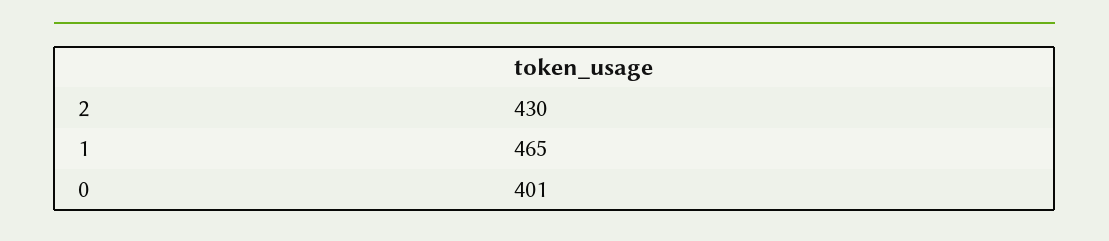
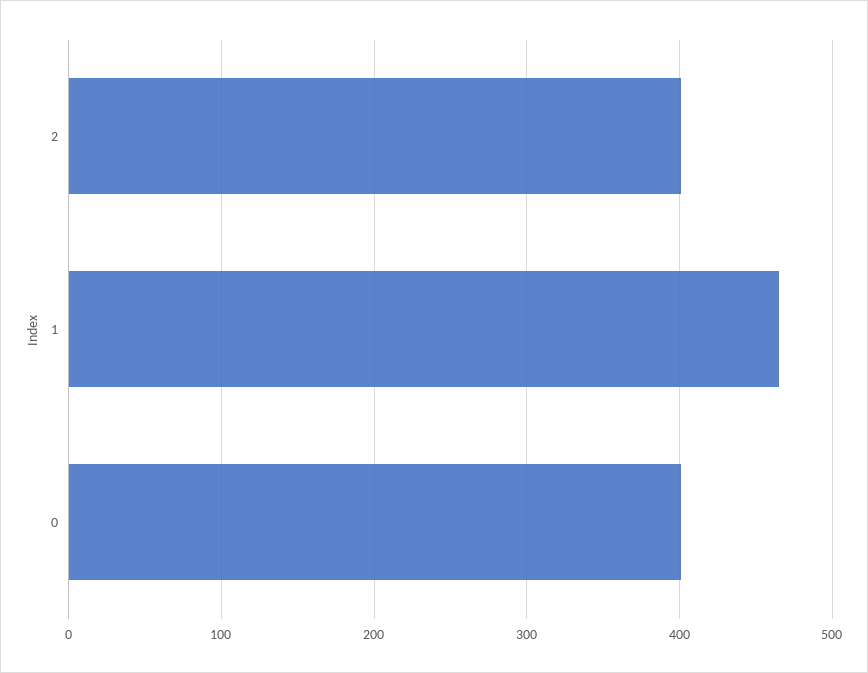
2: 430 -> 400

